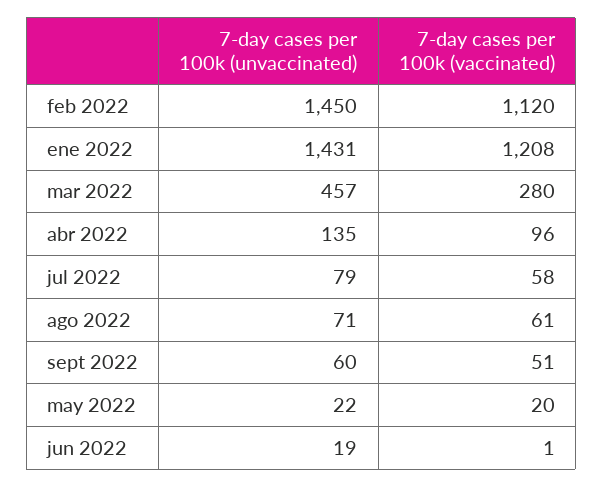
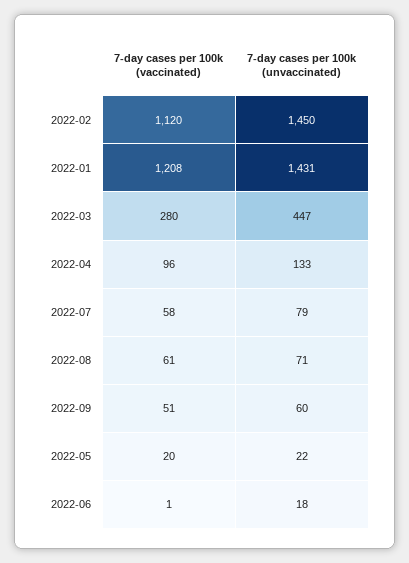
7-day cases per 100k (unvaccinated), mar 2022: 457 -> 447
7-day cases per 100k (unvaccinated), abr 2022: 135 -> 133
7-day cases per 100k (unvaccinated), jun 2022: 19 -> 18

